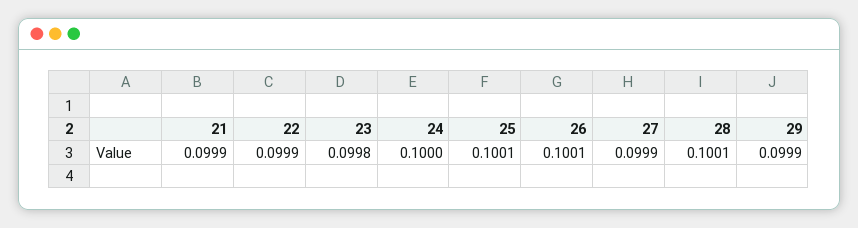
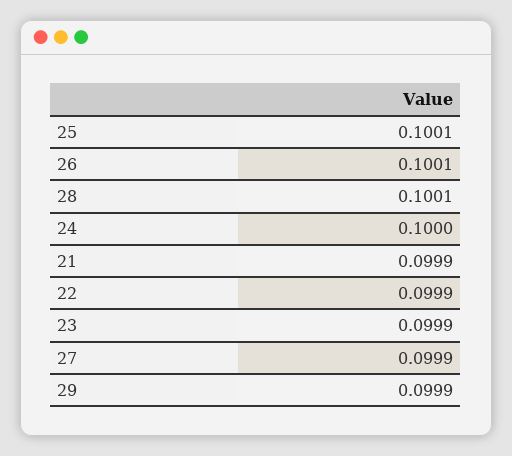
23: 0.0998 -> 0.0999

